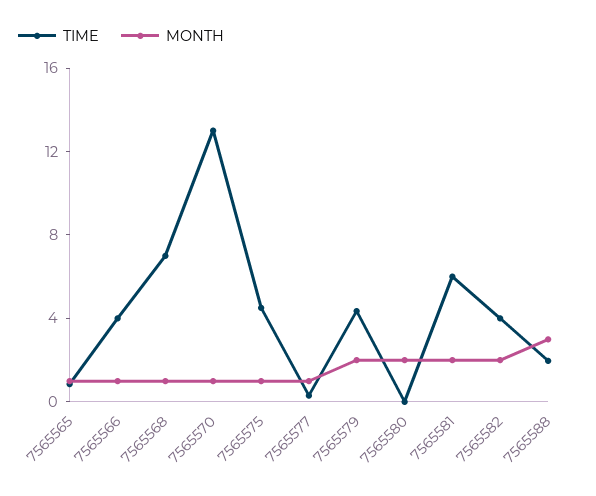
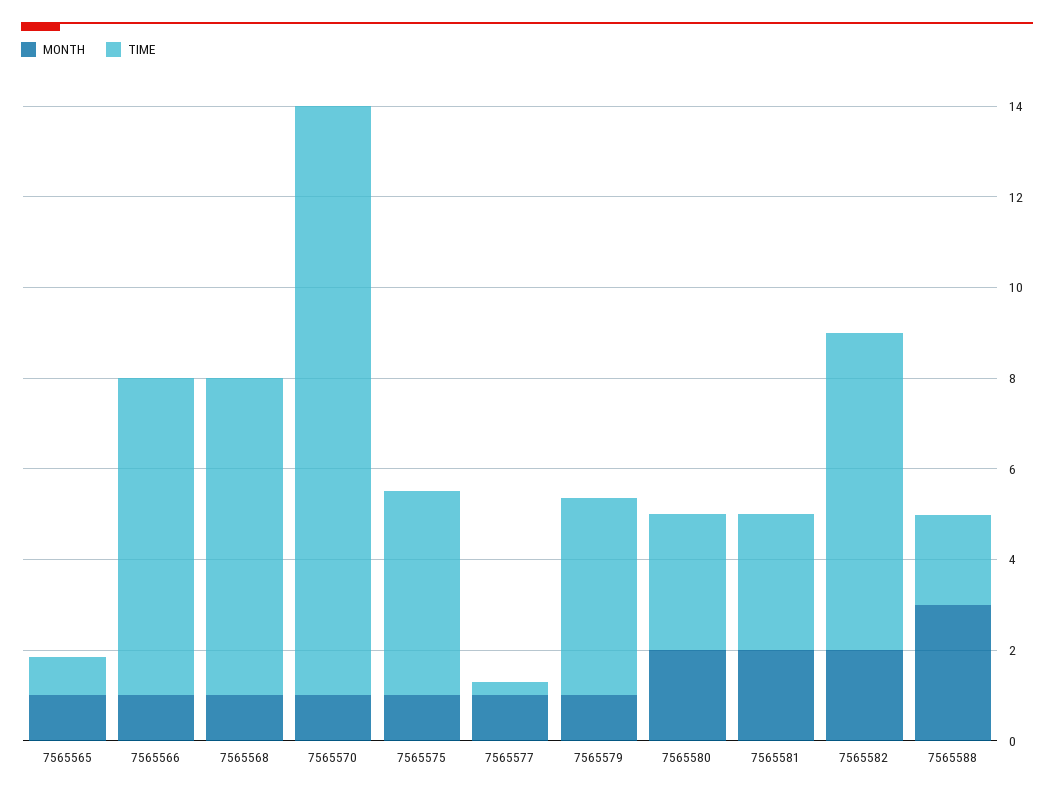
TIME, 7565566: 4 -> 7
MONTH, 7565579: 2 -> 1
TIME, 7565580: 0 -> 3
TIME, 7565581: 6 -> 3
TIME, 7565582: 4 -> 7

